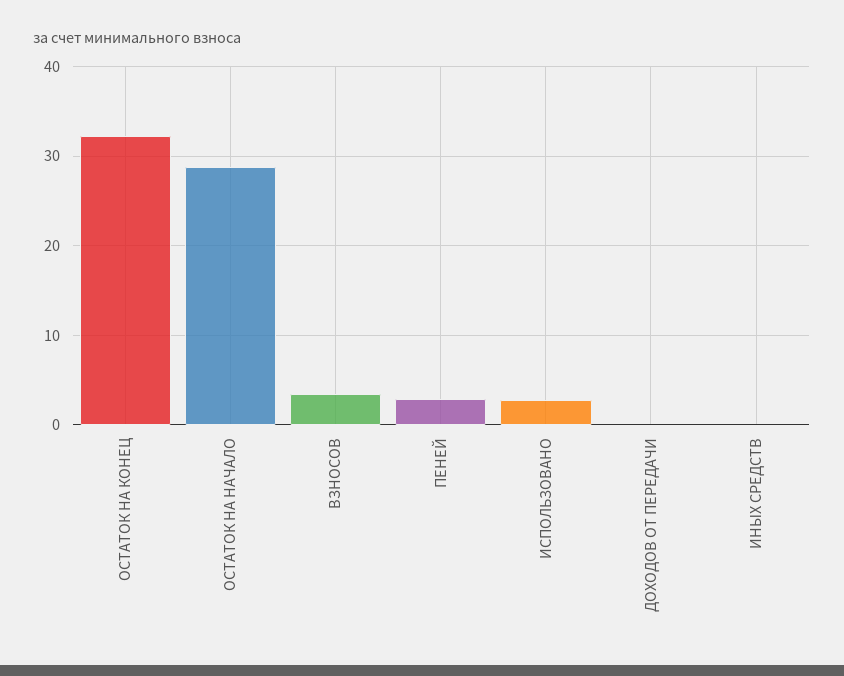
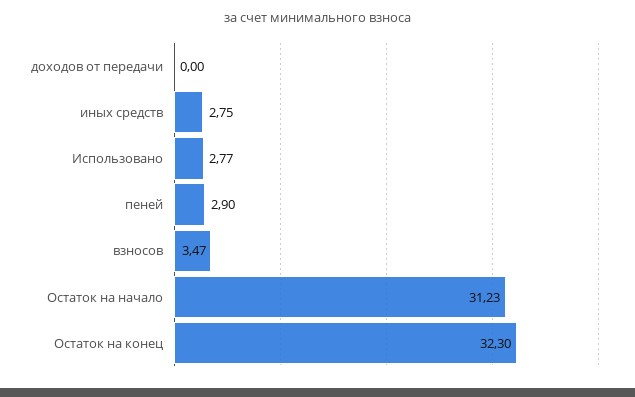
ОСТАТОК НА НАЧАЛО: 29 -> 31.23
ИНЫХ СРЕДСТВ: 0 -> 2.75

